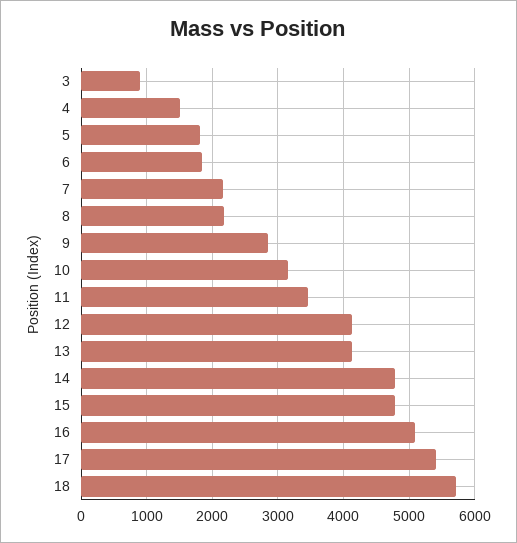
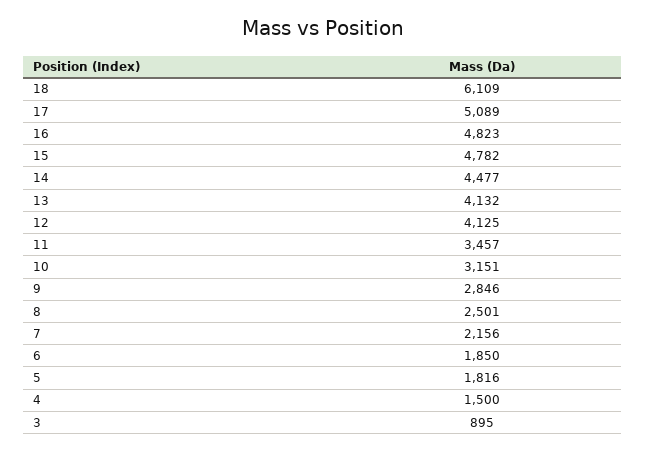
8: 2200 -> 2501
14: 4800 -> 4477
16: 5100 -> 4823
17: 5400 -> 5089
18: 5700 -> 6109

